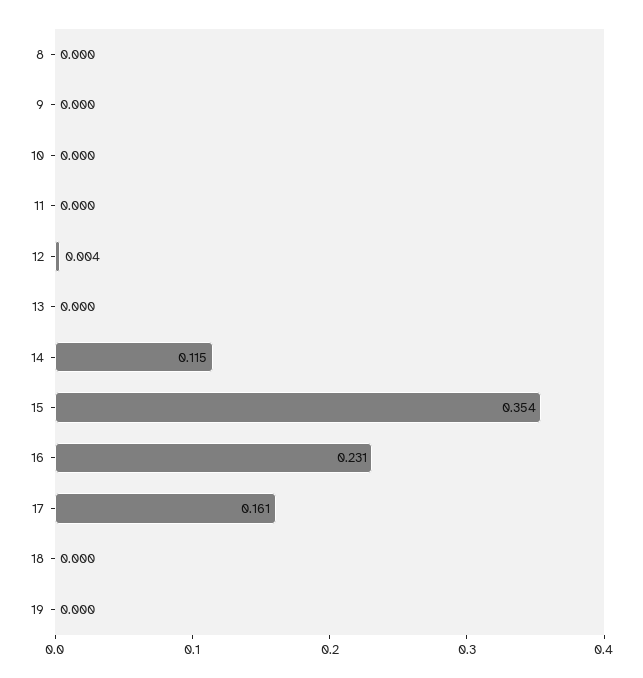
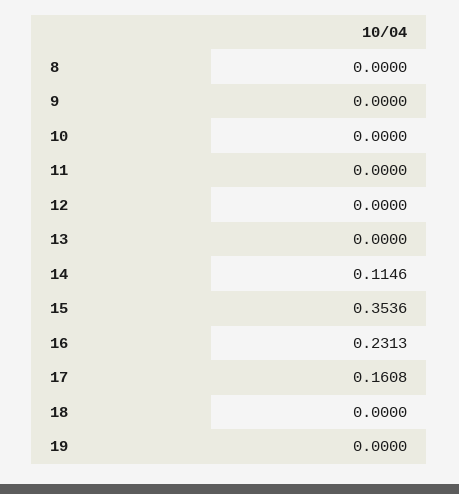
12: 0.004 -> 0

